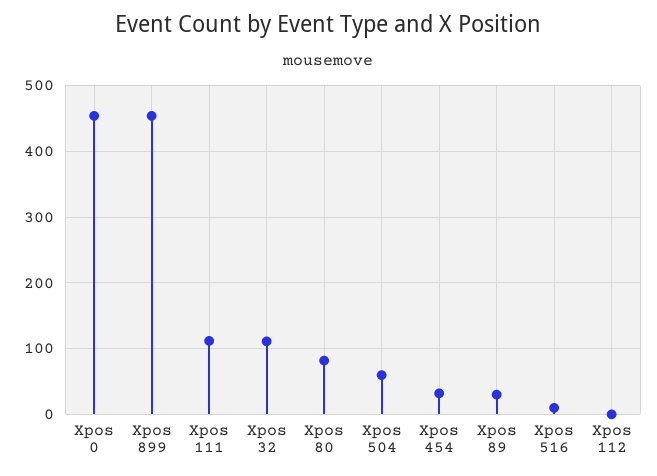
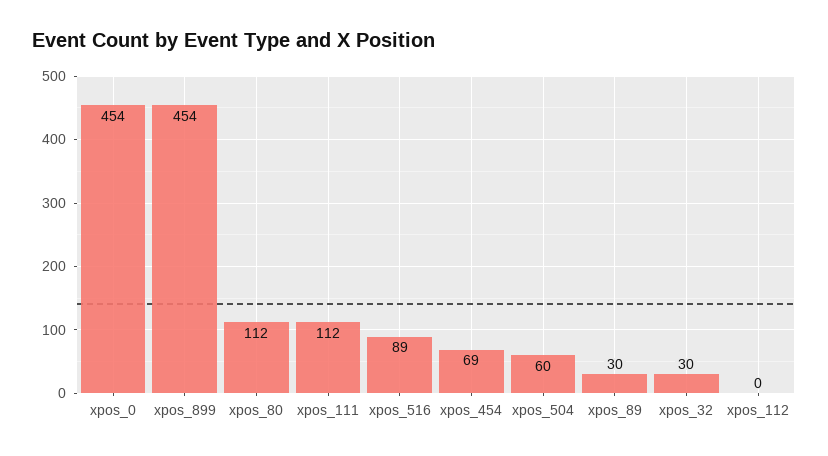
Xpos 32: 110 -> 30
Xpos 80: 80 -> 112
Xpos 454: 30 -> 69
Xpos 516: 10 -> 89

